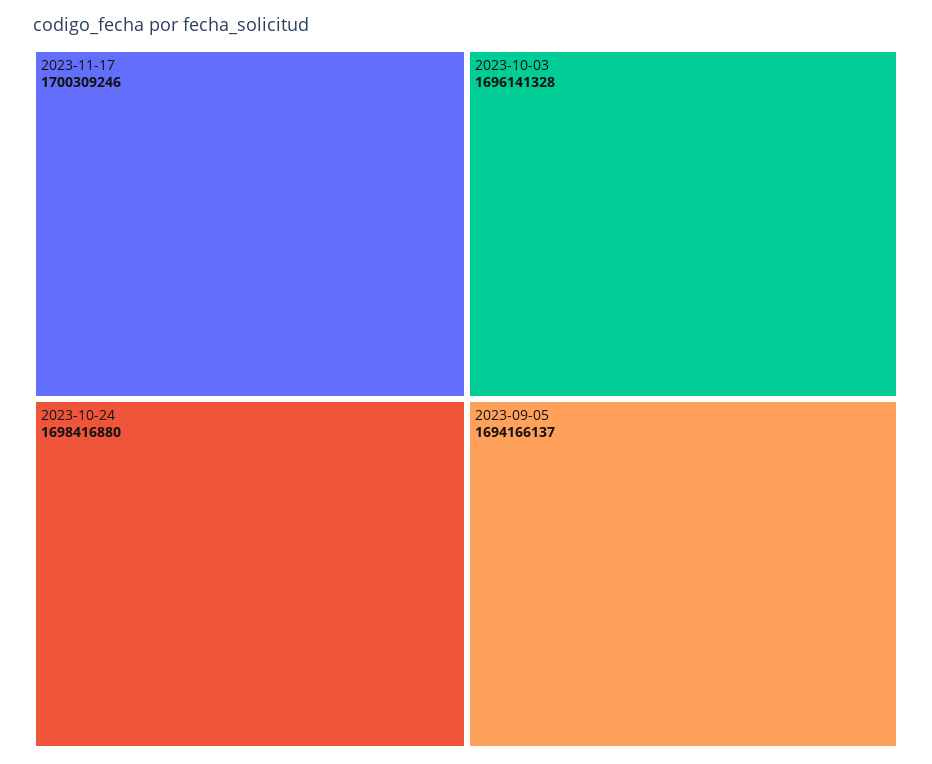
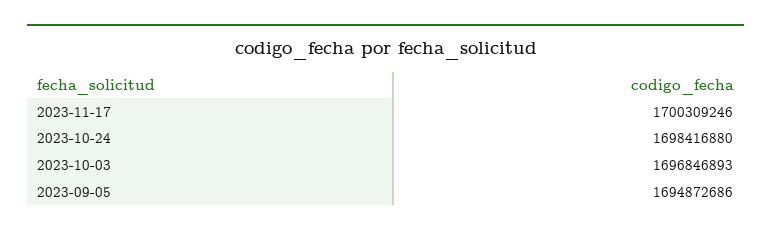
2023-10-03: 1696141328 -> 1696846893
2023-09-05: 1694166137 -> 1694872686

